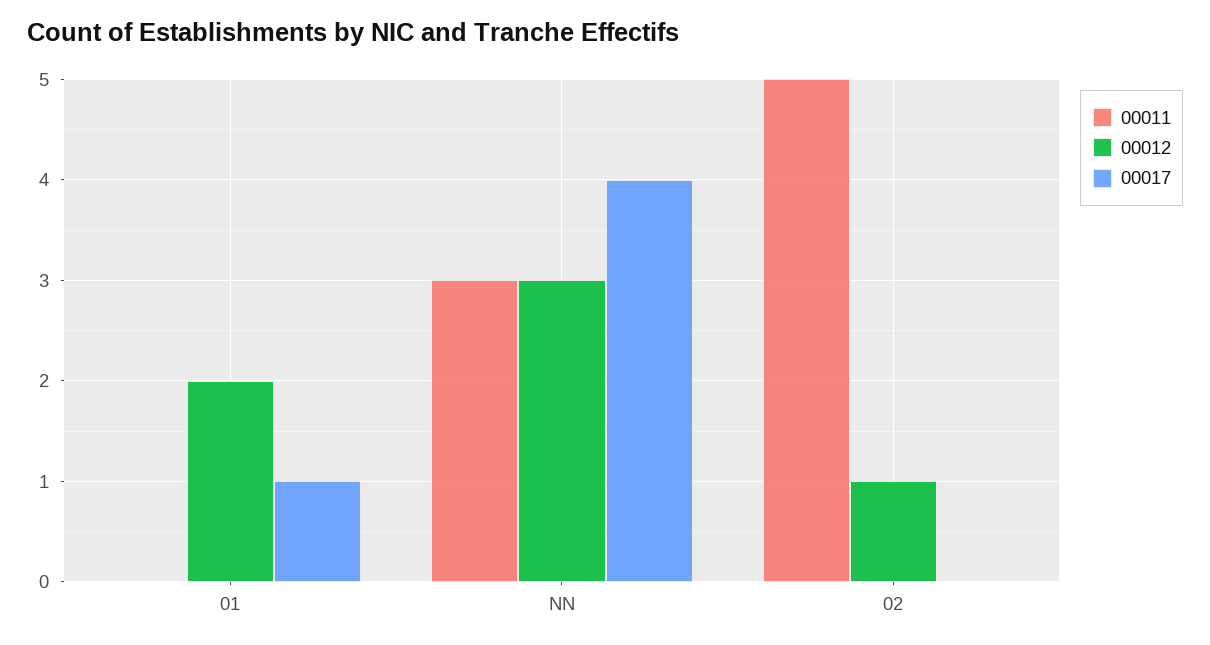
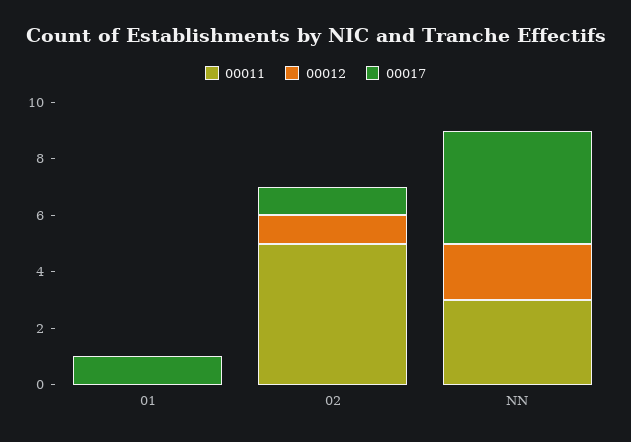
00012, 01: 2 -> 0
00012, NN: 3 -> 2
00017, 02: 0 -> 1

